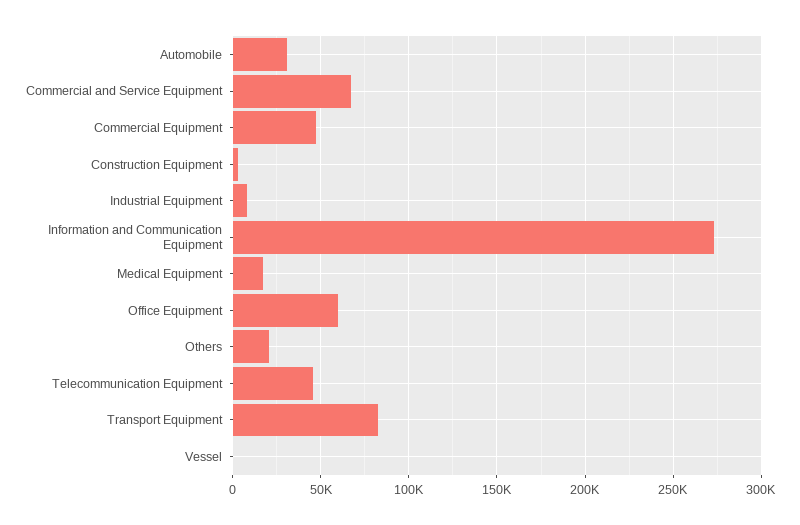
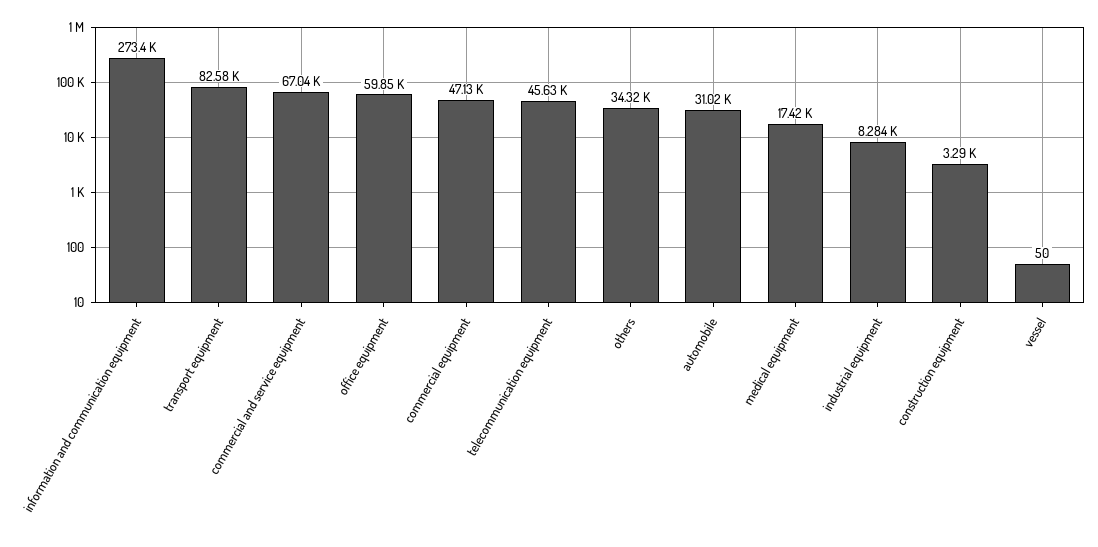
Others: 20000 -> 34320

